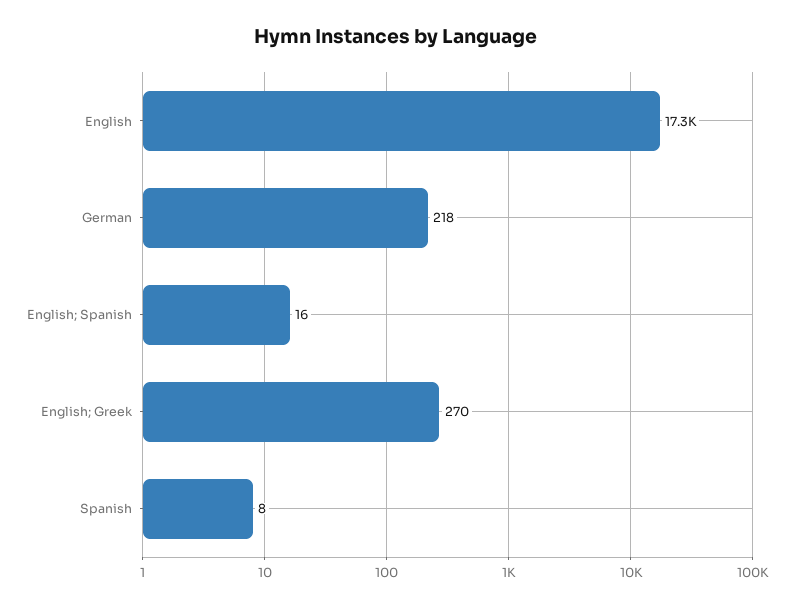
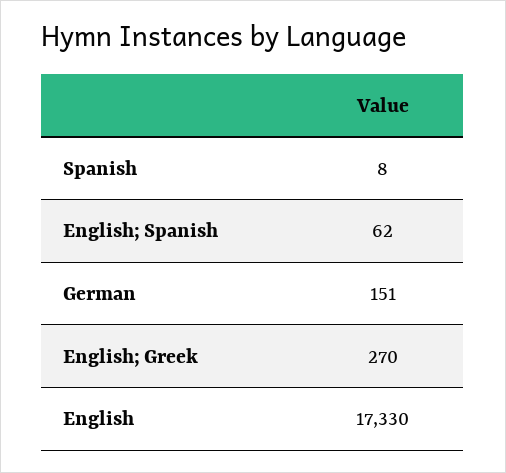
German: 218 -> 151
English; Spanish: 16 -> 62

